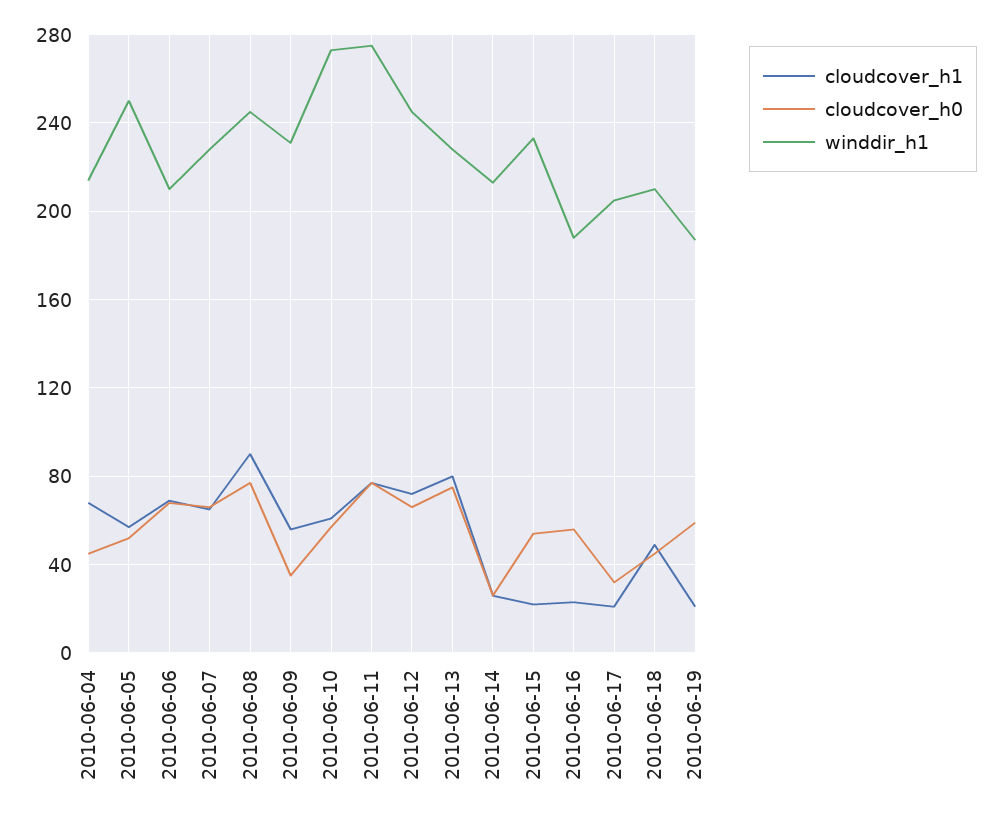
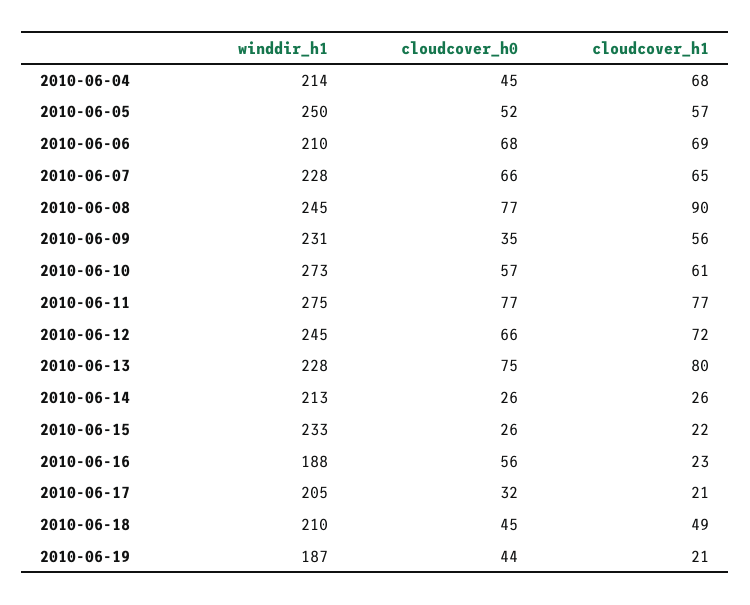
cloudcover_h0, 2010-06-15: 55 -> 26
cloudcover_h0, 2010-06-19: 60 -> 44

